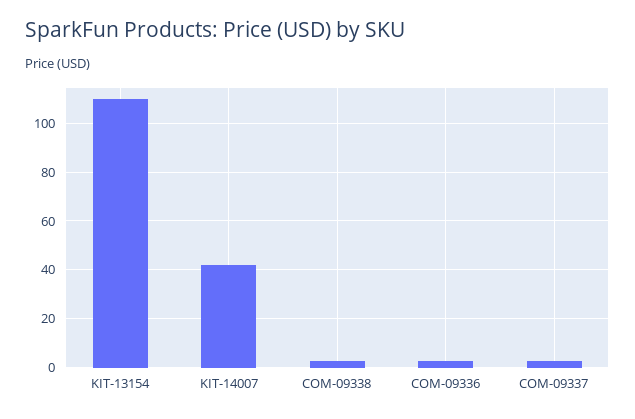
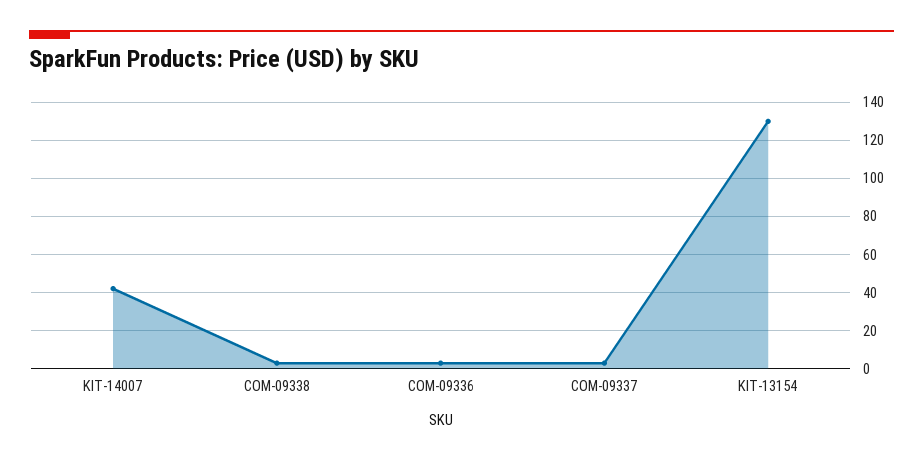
KIT-13154: 110 -> 130

